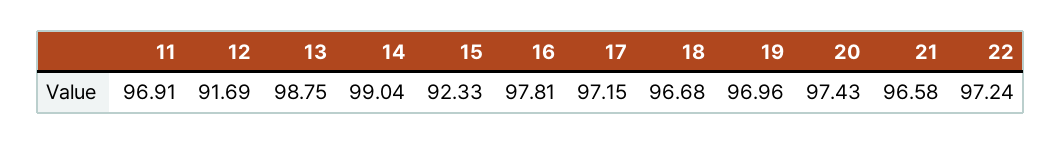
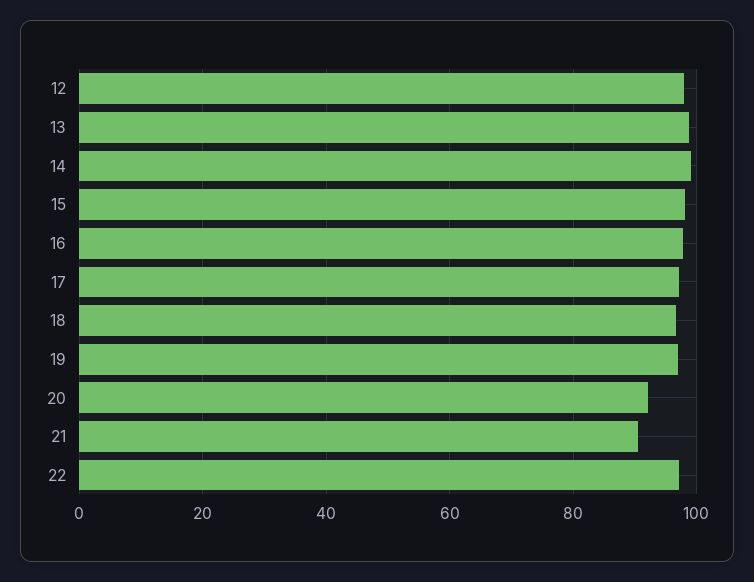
11: 96.91 -> none
12: 91.69 -> 98
15: 92.33 -> 98
20: 97.43 -> 92
21: 96.58 -> 90

